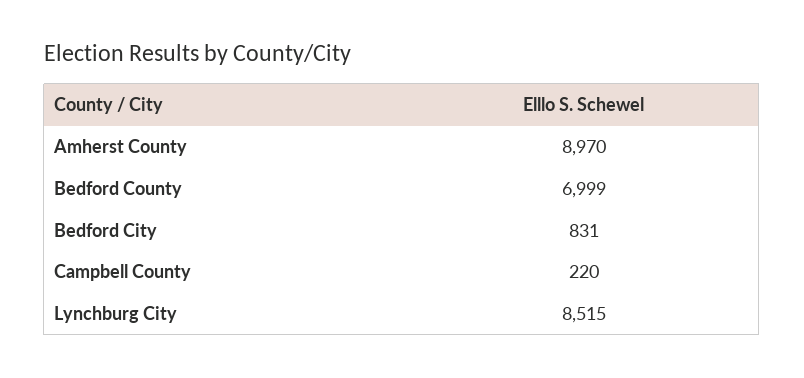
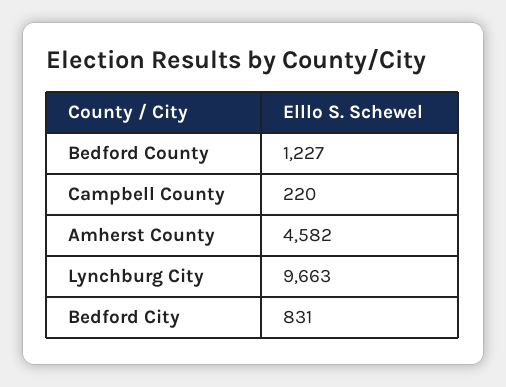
Amherst County: 8970 -> 4582
Bedford County: 6999 -> 1227
Lynchburg City: 8515 -> 9663

